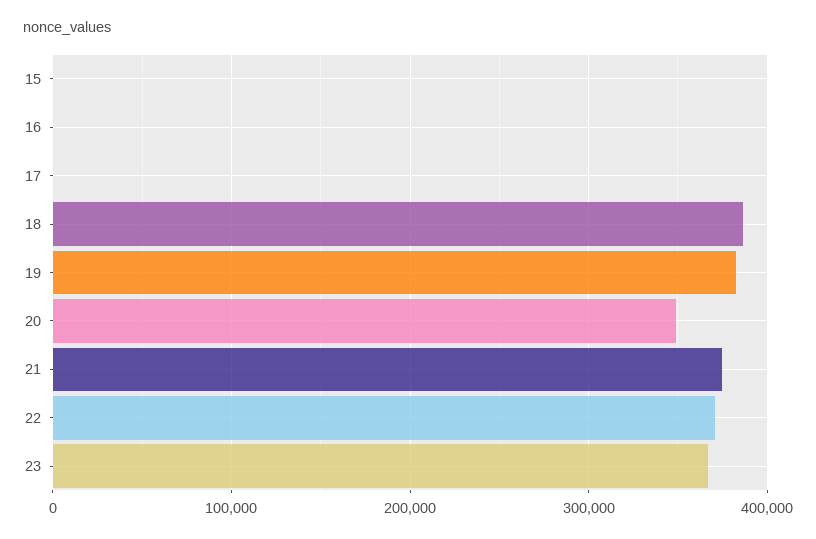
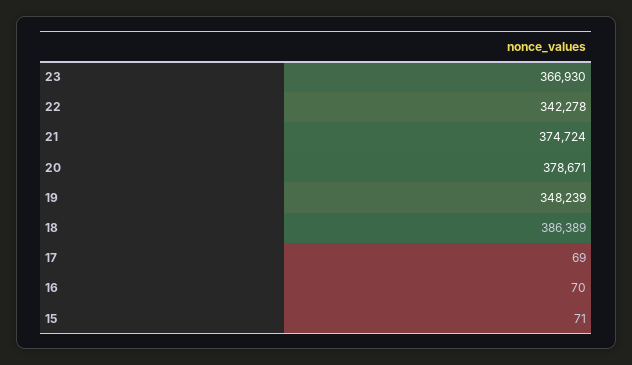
19: 380000 -> 348239
20: 350000 -> 378671
22: 370000 -> 342278

